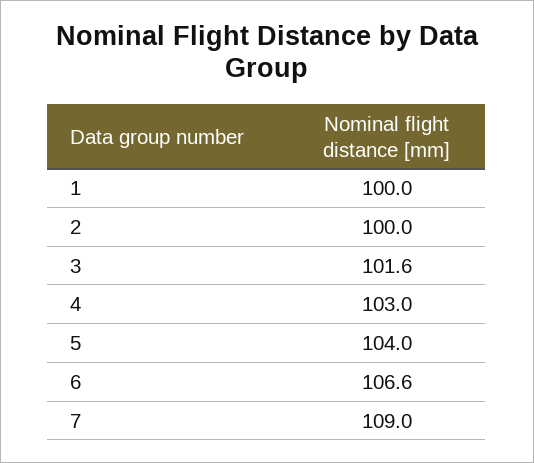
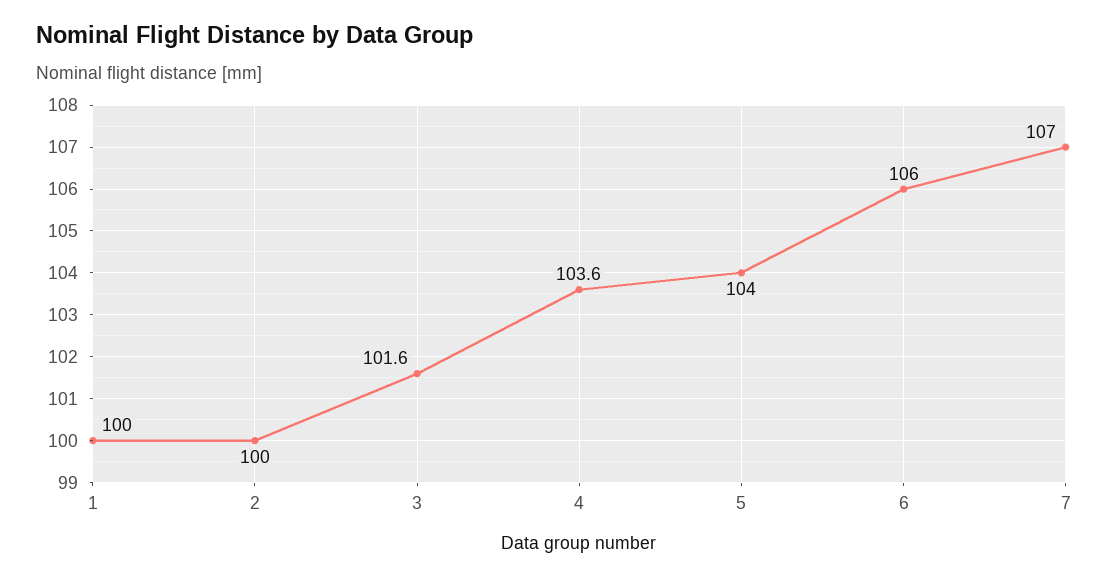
4: 103 -> 103.6
6: 106.6 -> 106
7: 109 -> 107

